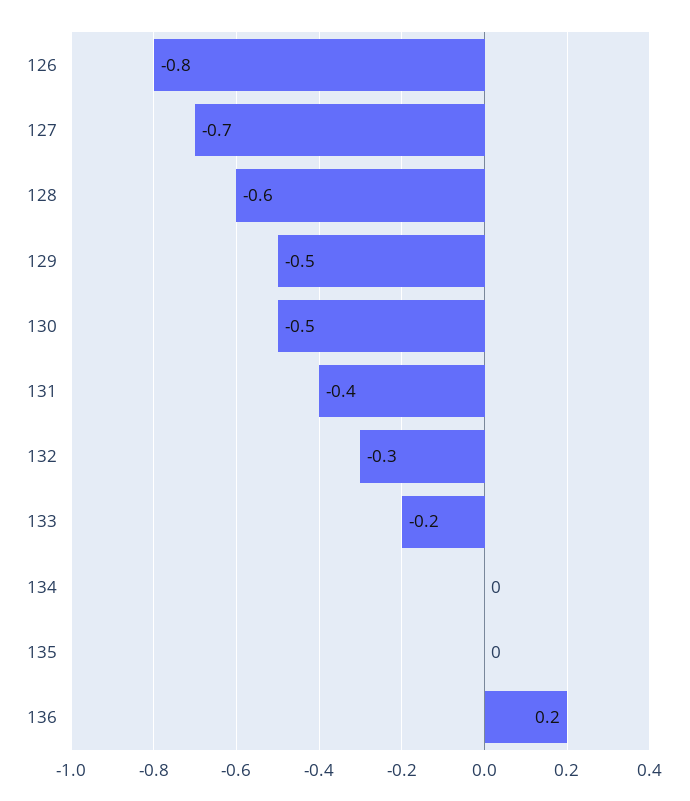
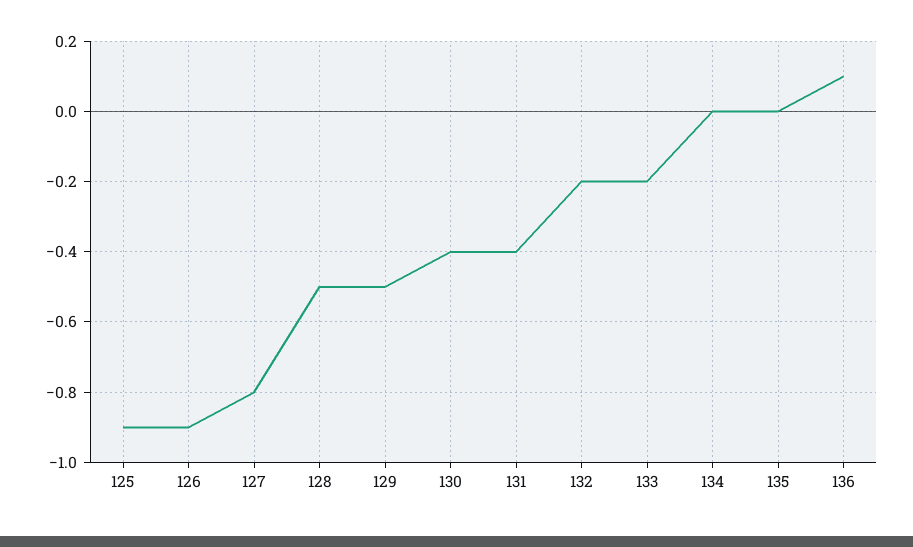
126: -0.8 -> -0.9
127: -0.7 -> -0.8
128: -0.6 -> -0.5
130: -0.5 -> -0.4
132: -0.3 -> -0.2
136: 0.2 -> 0.1
125: none -> -0.9

